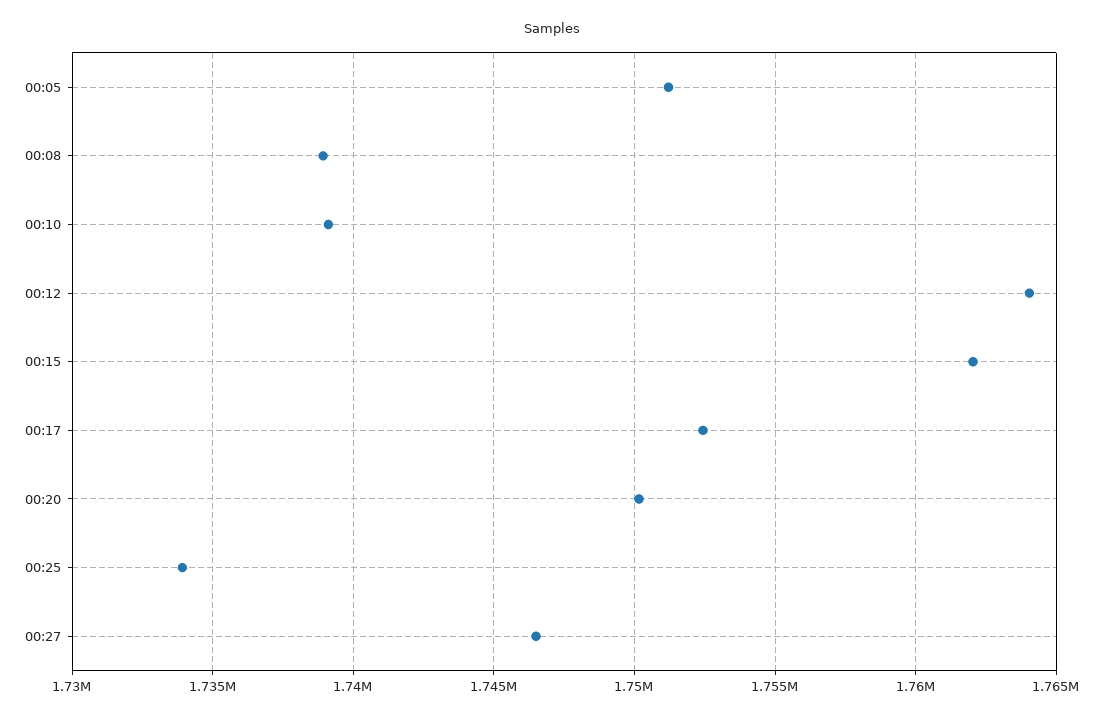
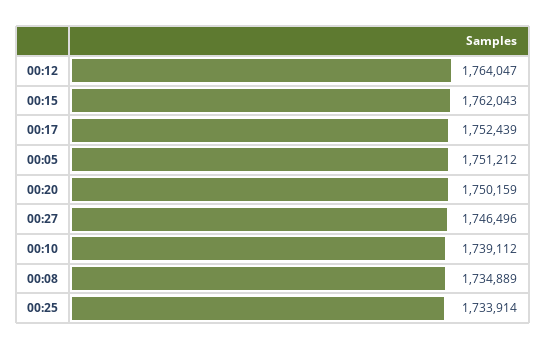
00:08: 1739000 -> 1734889

